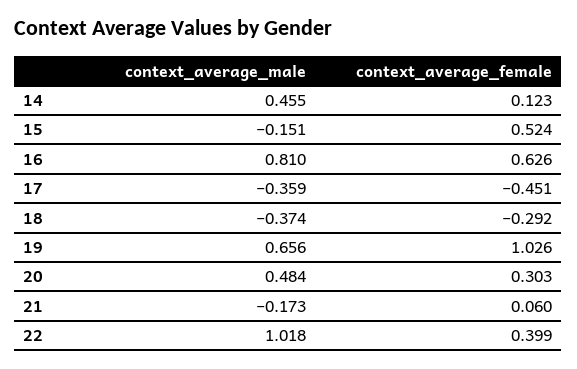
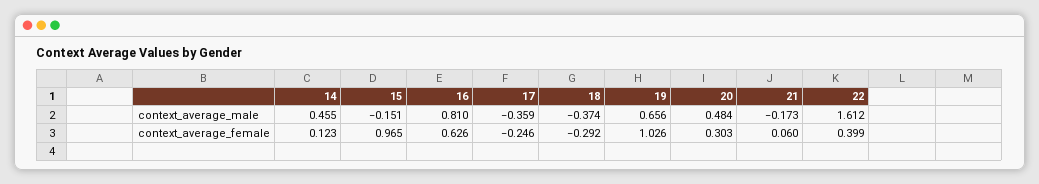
context_average_female, 15: 0.524 -> 0.965
context_average_female, 17: -0.451 -> -0.246
context_average_male, 22: 1.018 -> 1.612

